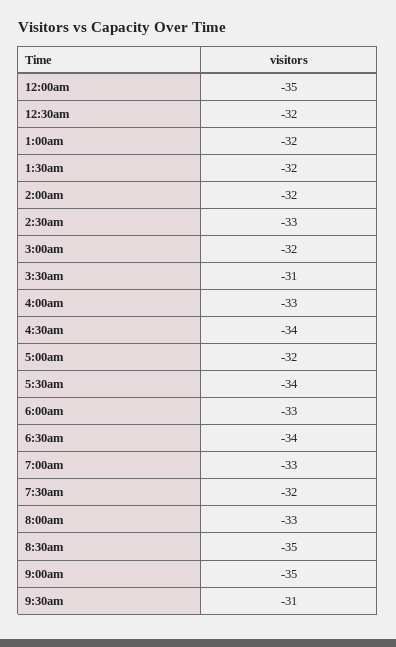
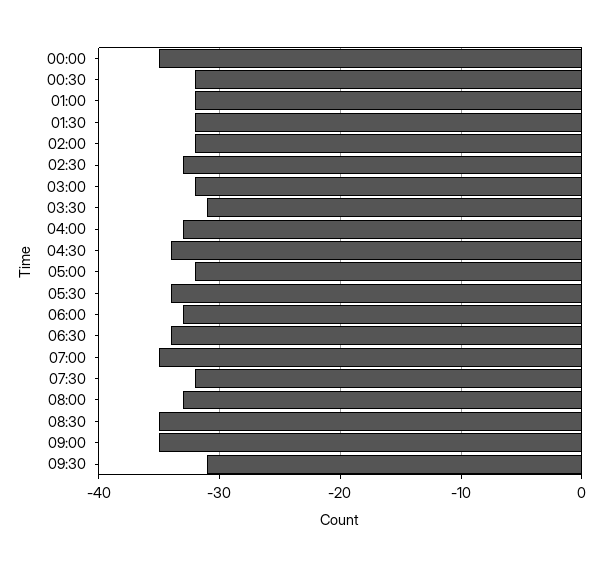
7:00am: -33 -> -35

